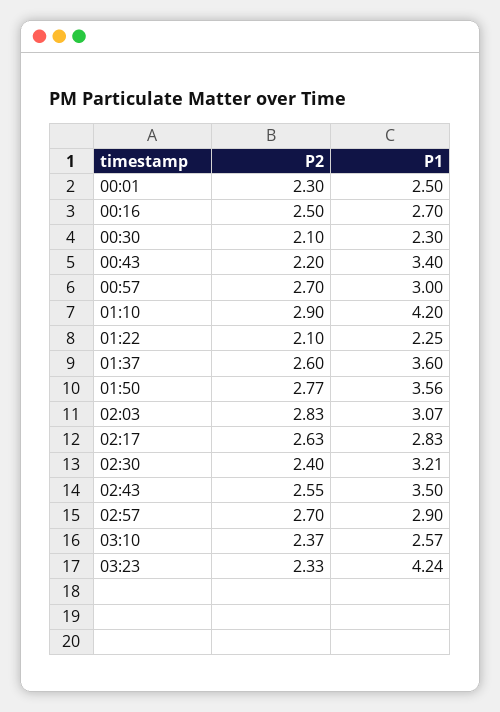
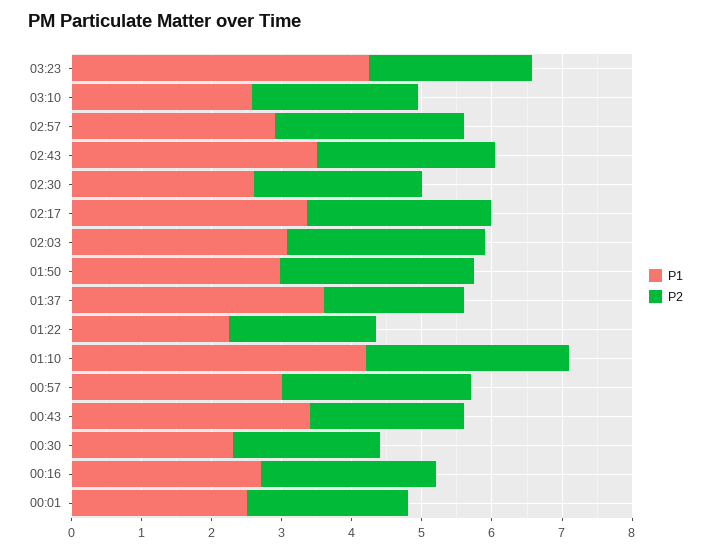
P2, 01:37: 2.6 -> 2
P1, 01:50: 3.56 -> 3
P1, 02:17: 2.83 -> 3.4
P1, 02:30: 3.21 -> 2.6

